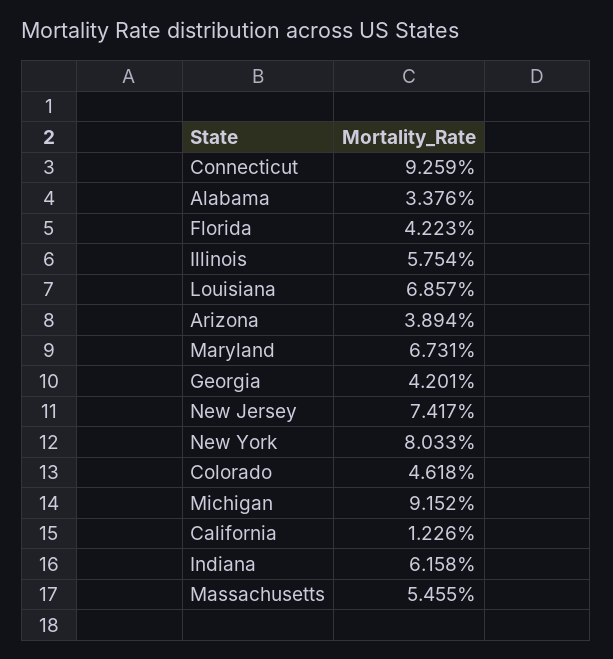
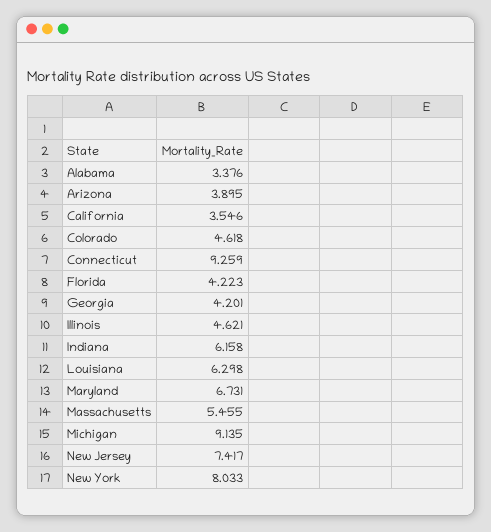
Illinois: 5.754 -> 4.621
Louisiana: 6.857 -> 6.298
Arizona: 3.894 -> 3.895
Michigan: 9.152 -> 9.135
California: 1.226 -> 3.546

